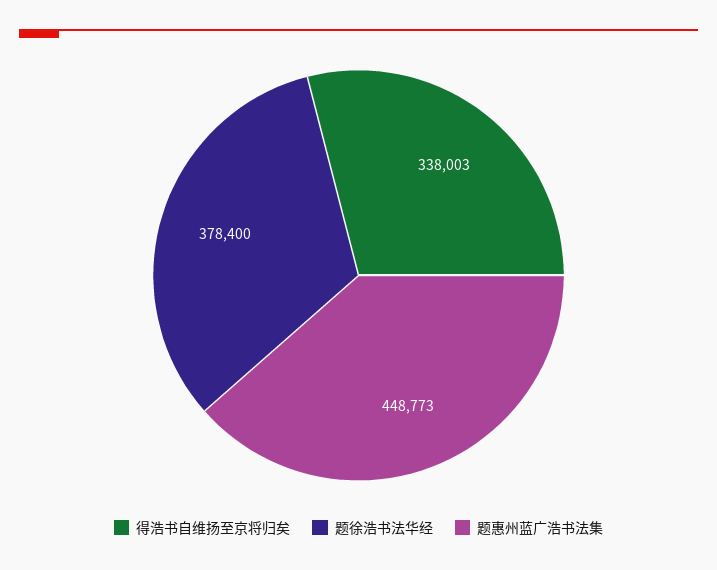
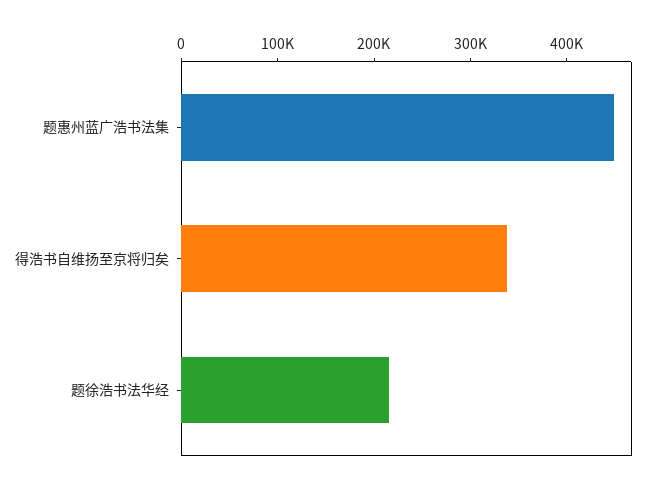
题徐浩书法华经: 378400 -> 220000

